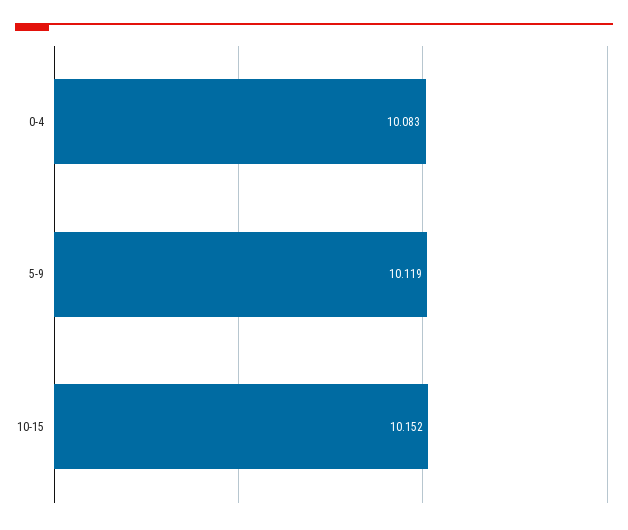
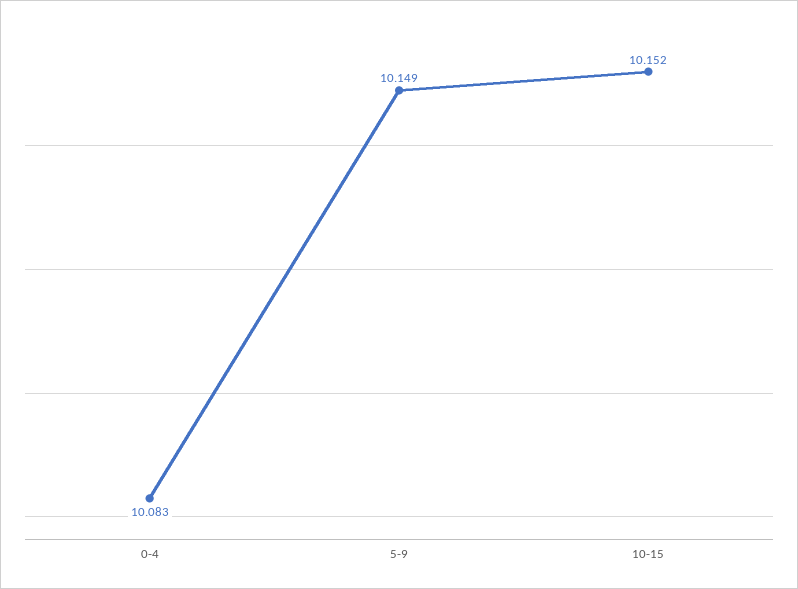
5-9: 10.119 -> 10.149

